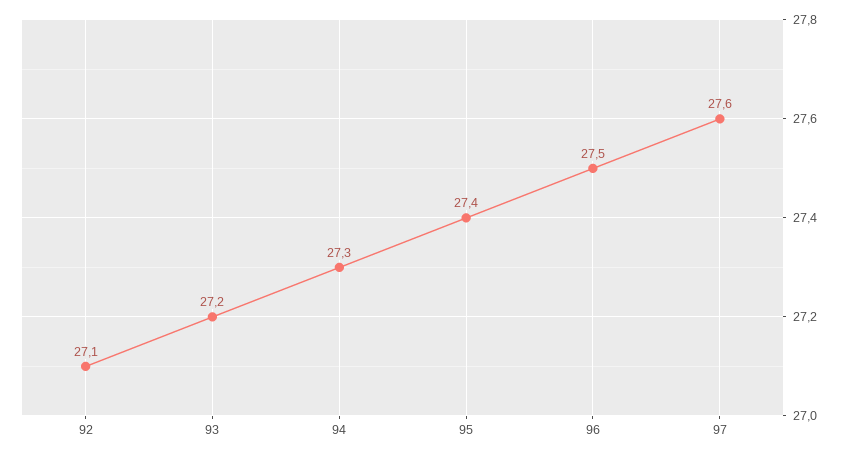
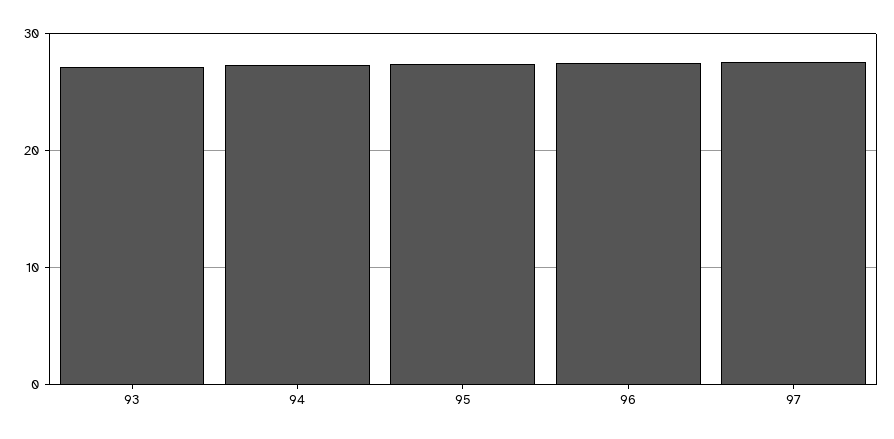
92: 27.1 -> none

